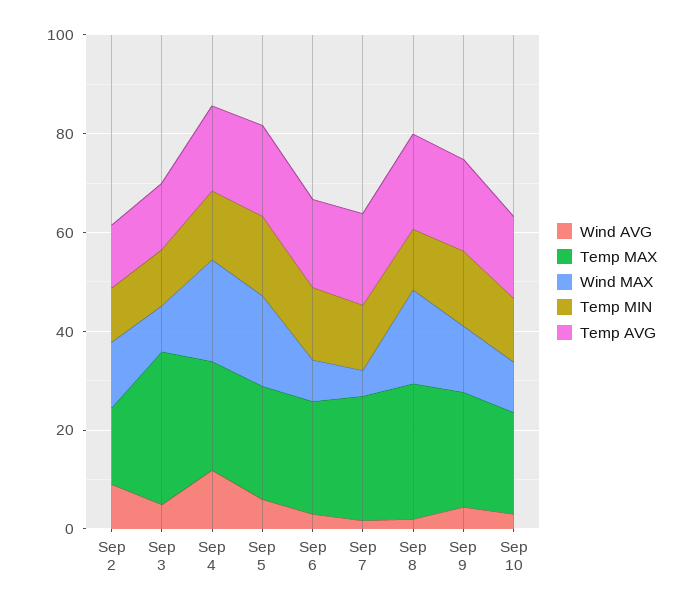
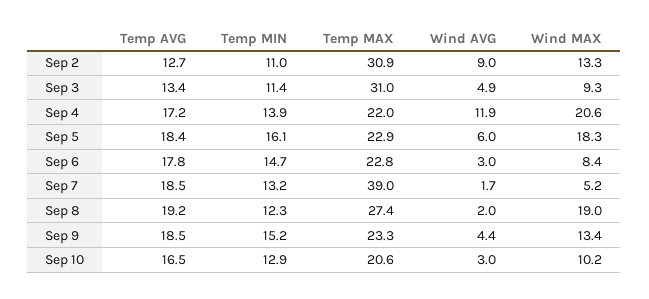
Temp MAX, Sep 2: 15 -> 30.9
Temp MAX, Sep 7: 25 -> 39

